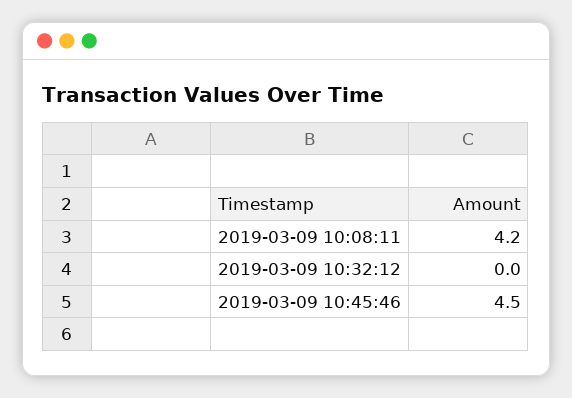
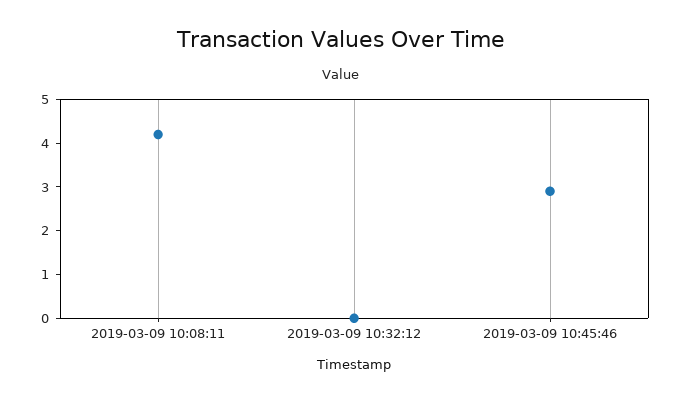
2019-03-09 10:45:46: 4.5 -> 3

